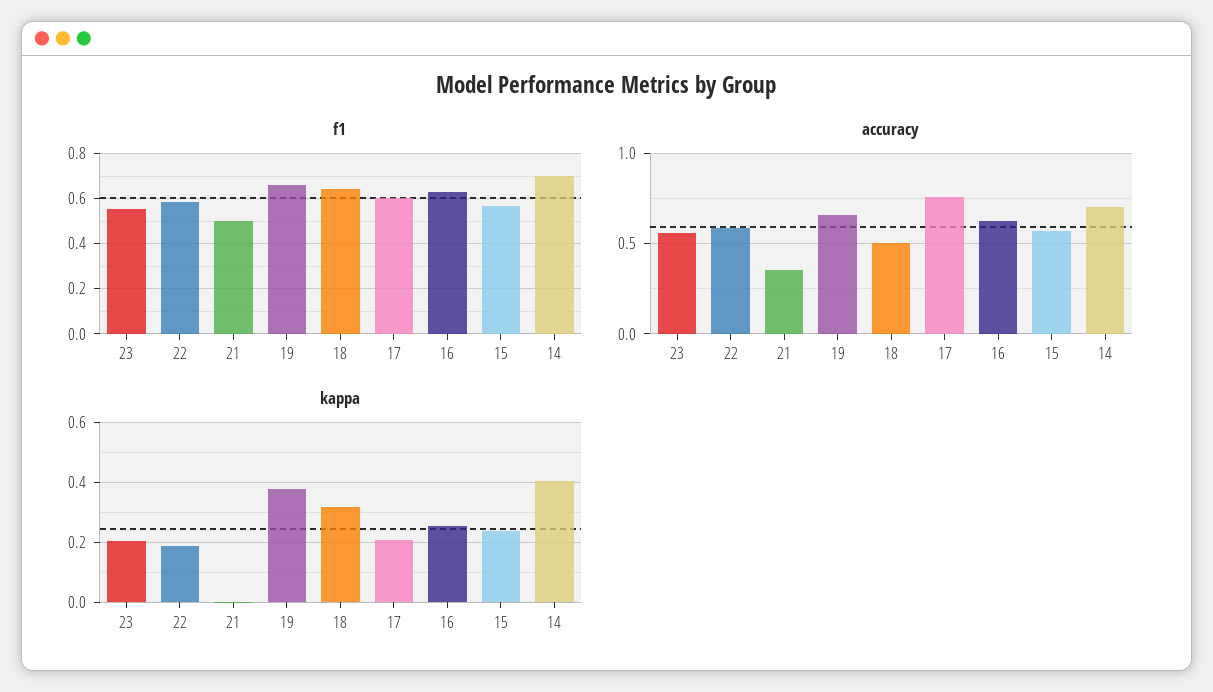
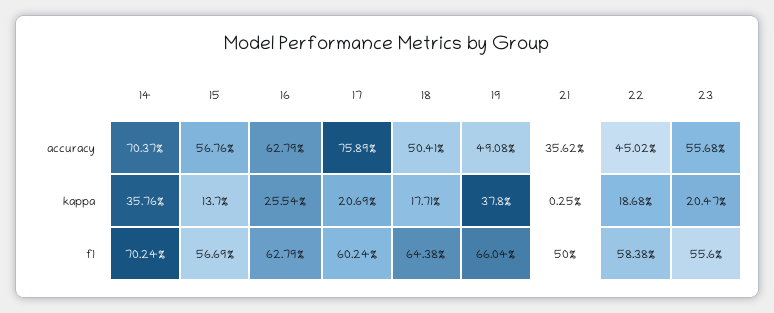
accuracy, 22: 0.6 -> 0.4502
accuracy, 19: 0.65 -> 0.4908
kappa, 18: 0.32 -> 0.1771
kappa, 15: 0.24 -> 0.137
kappa, 14: 0.4 -> 0.3576

